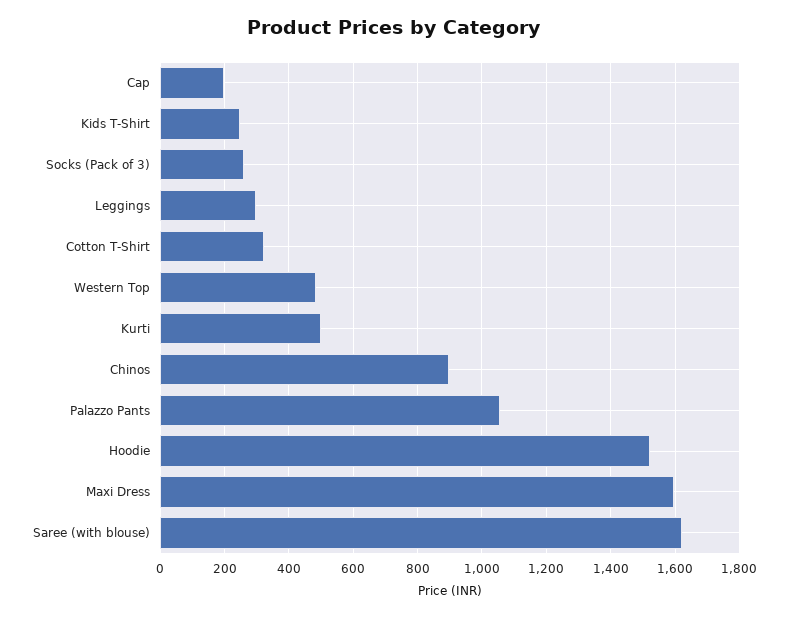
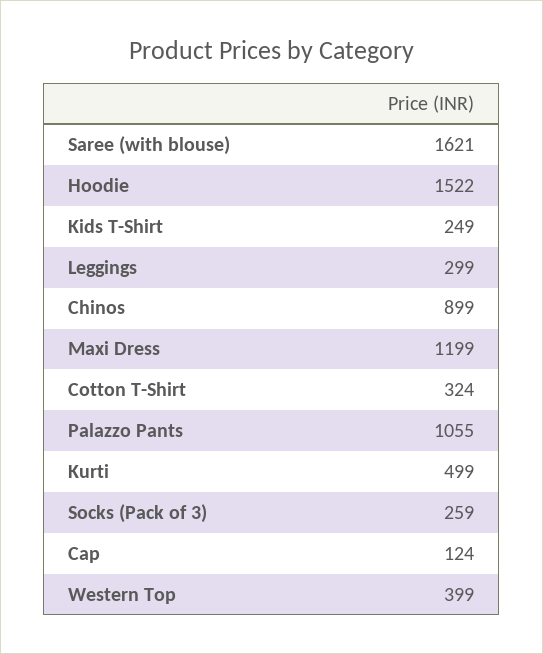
Cap: 200 -> 124
Western Top: 480 -> 399
Maxi Dress: 1600 -> 1199

